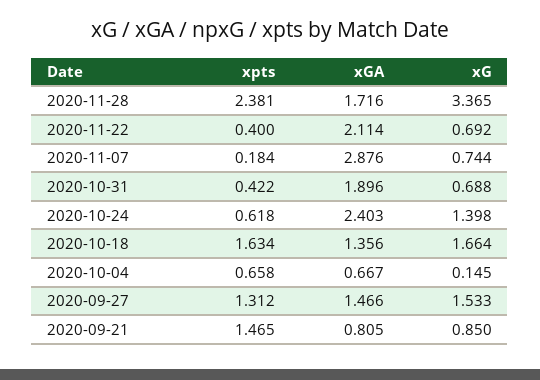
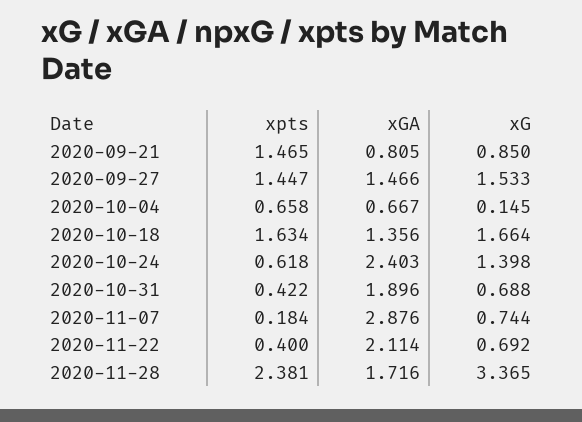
xpts, 2020-09-27: 1.312 -> 1.447

